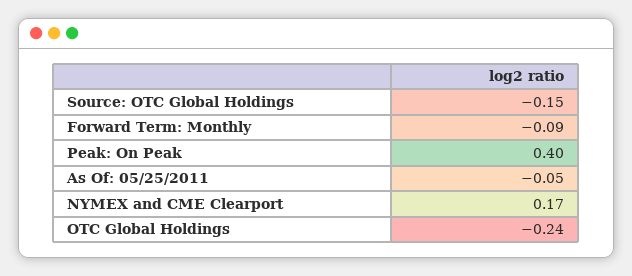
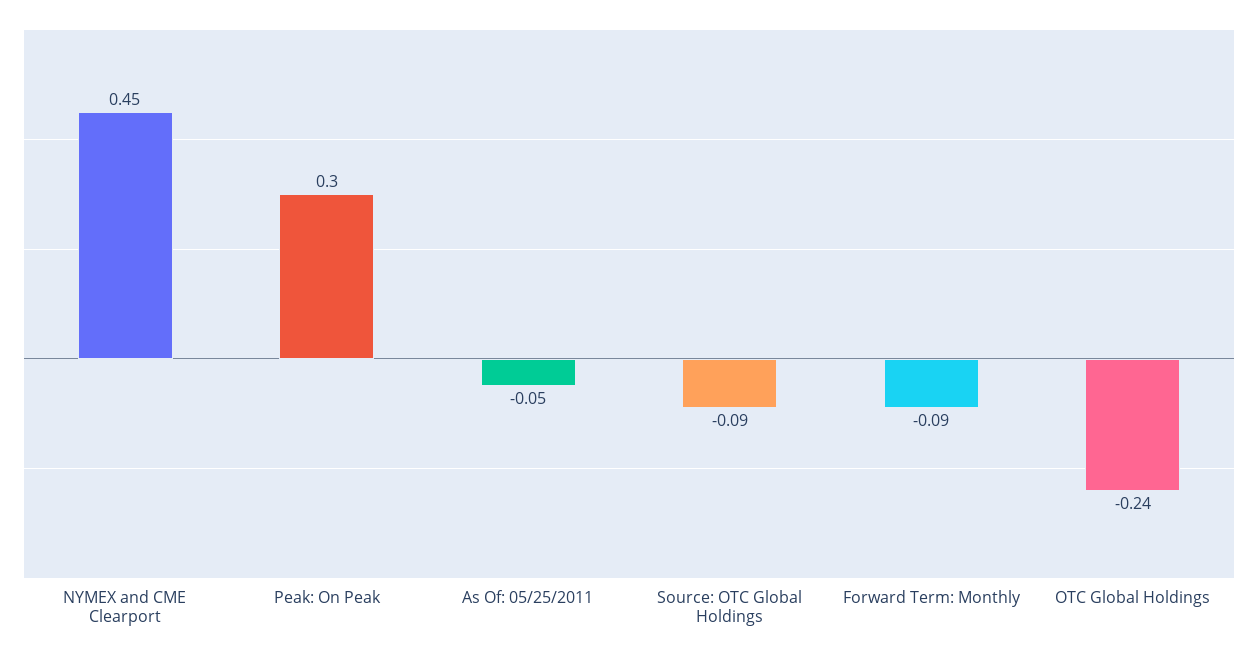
Source: OTC Global Holdings: -0.15 -> -0.09
Peak: On Peak: 0.4 -> 0.3
NYMEX and CME Clearport: 0.17 -> 0.45

